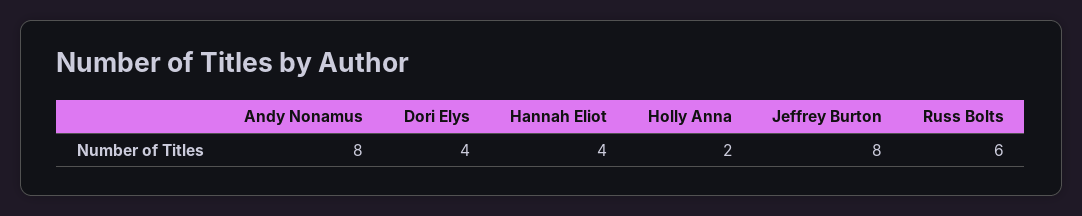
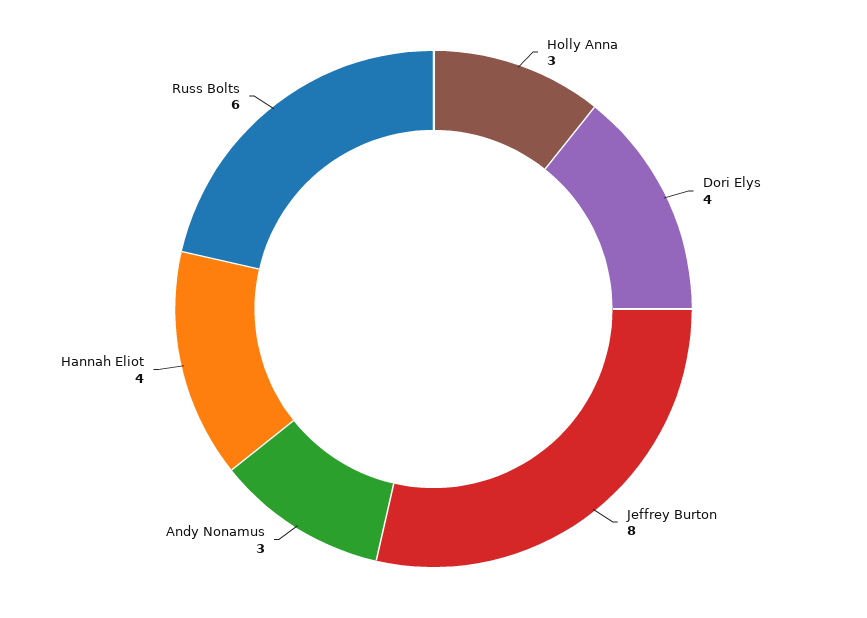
Andy Nonamus: 8 -> 3
Holly Anna: 2 -> 3

